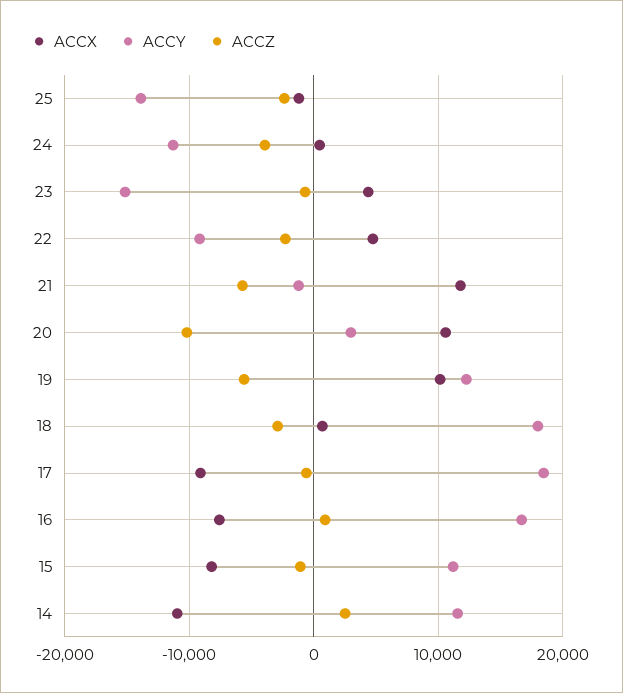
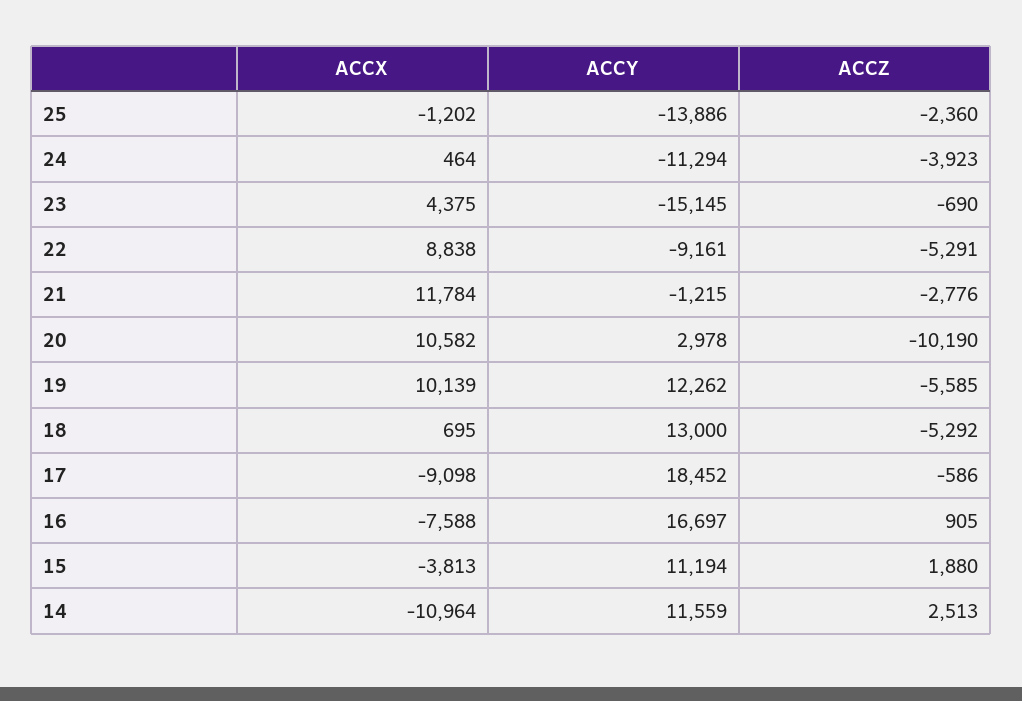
ACCX, 22: 5000 -> 8838
ACCZ, 22: -2000 -> -5291
ACCZ, 21: -6000 -> -2776
ACCY, 18: 18000 -> 13000
ACCZ, 18: -3000 -> -5292
ACCX, 15: -8000 -> -3813
ACCZ, 15: -1000 -> 1880

